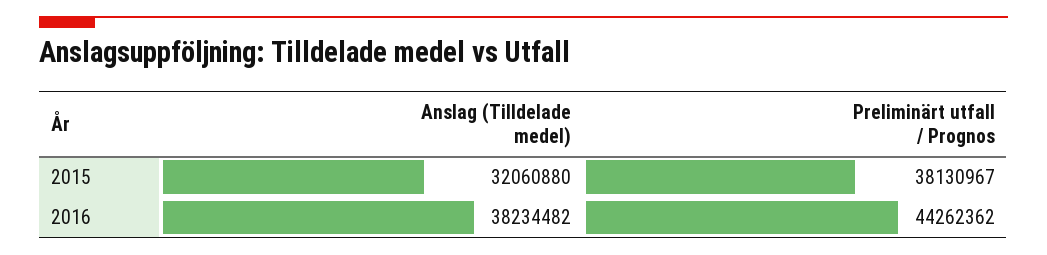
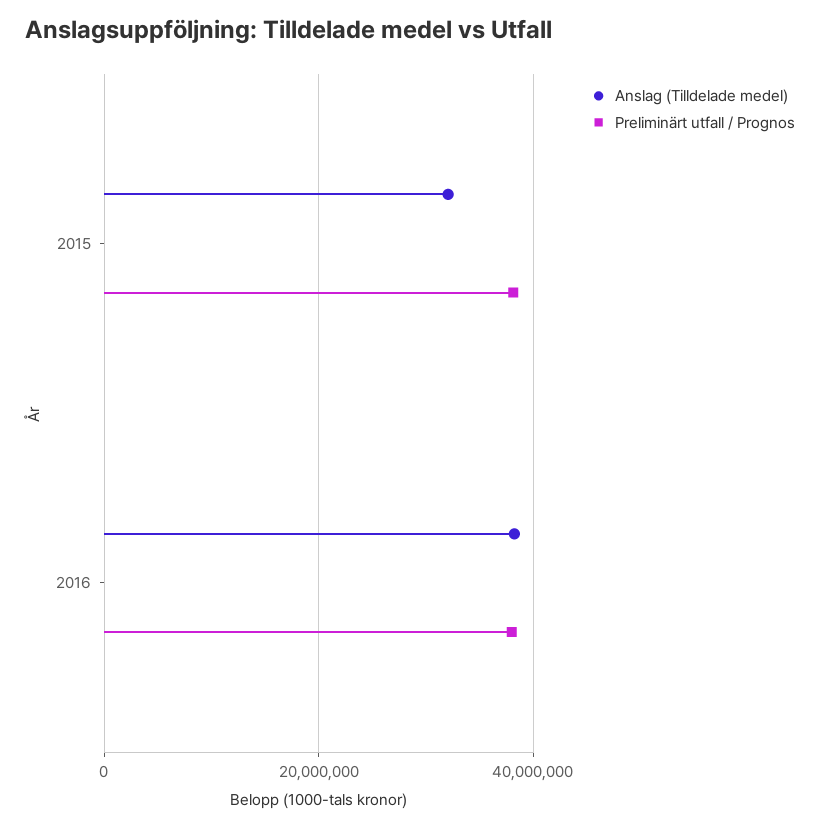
Preliminärt utfall / Prognos, 2016: 44262362 -> 38000000

